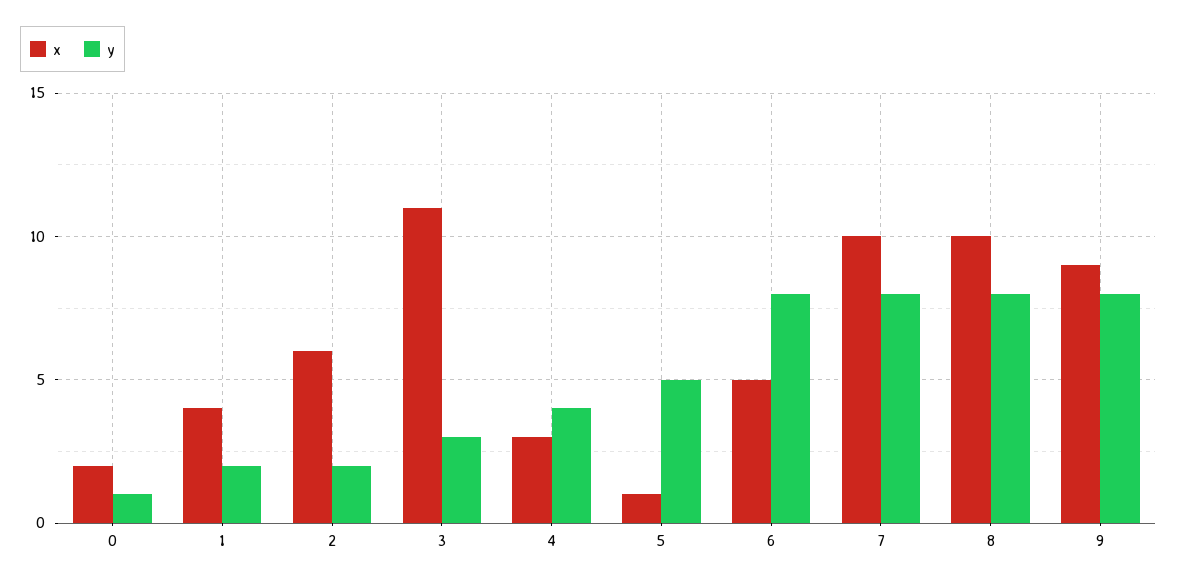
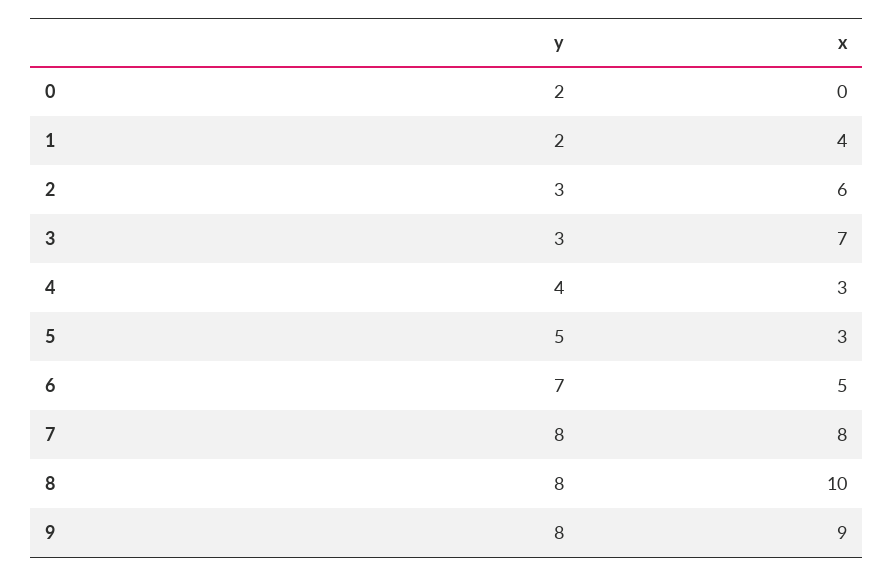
x, 0: 2 -> 0
y, 0: 1 -> 2
y, 2: 2 -> 3
x, 3: 11 -> 7
x, 5: 1 -> 3
y, 6: 8 -> 7
x, 7: 10 -> 8

